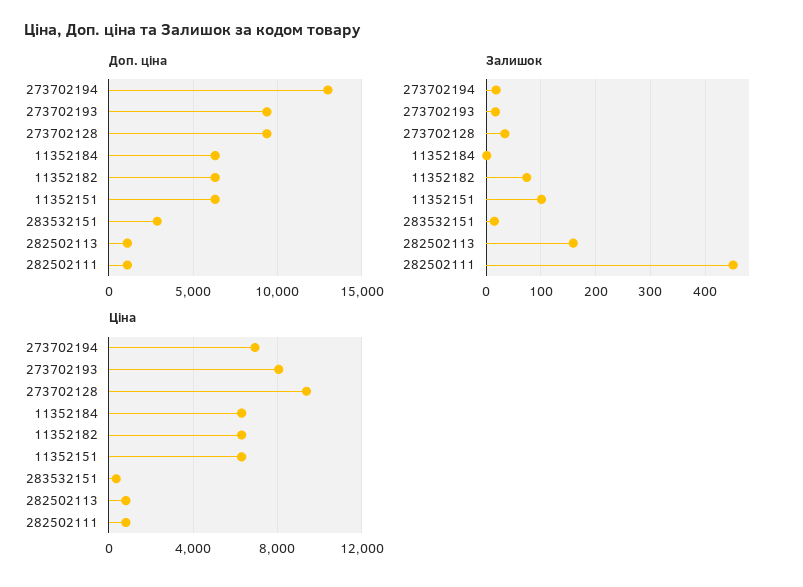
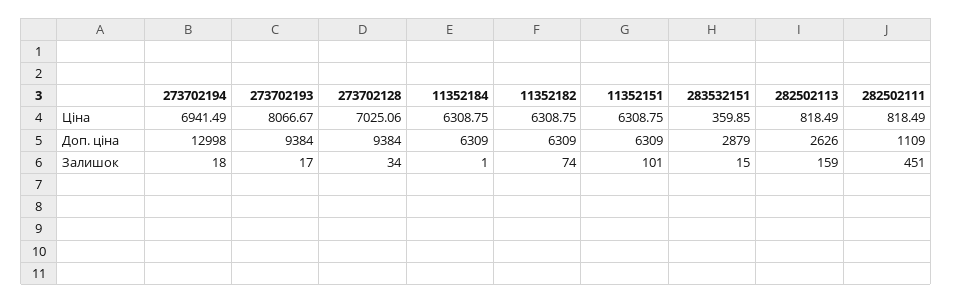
Доп. ціна, 282502113: 1000 -> 2626
Ціна, 273702128: 9500 -> 7025.06

